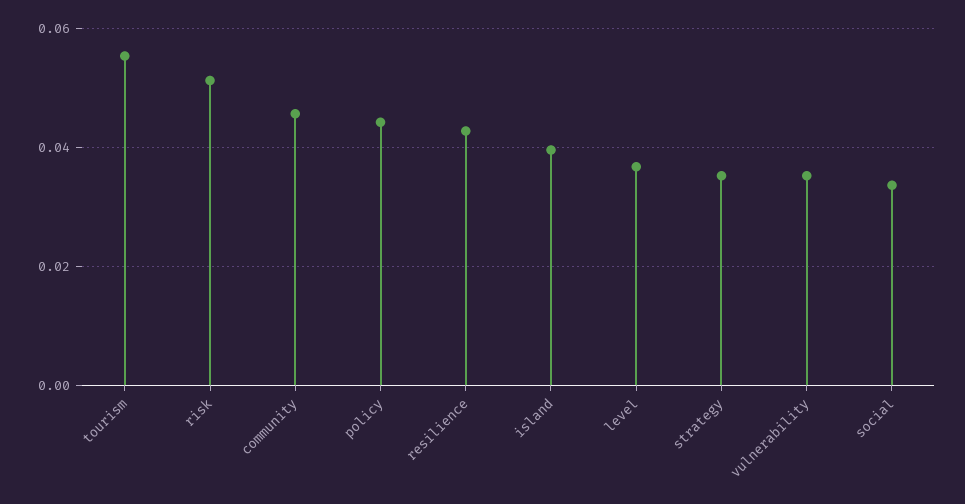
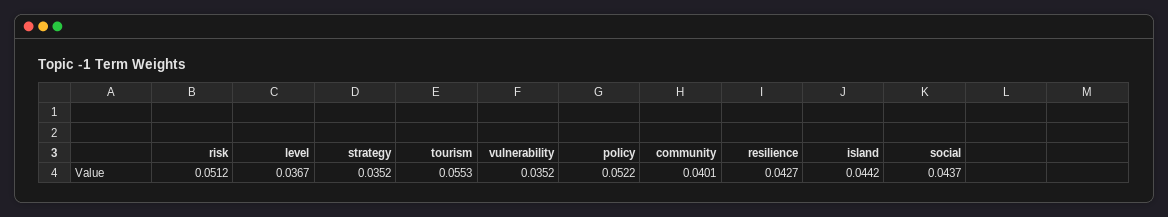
community: 0.046 -> 0.0401
policy: 0.044 -> 0.0522
island: 0.04 -> 0.0442
social: 0.034 -> 0.0437

